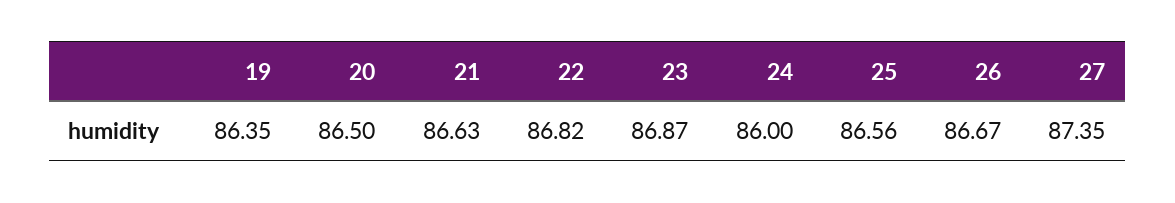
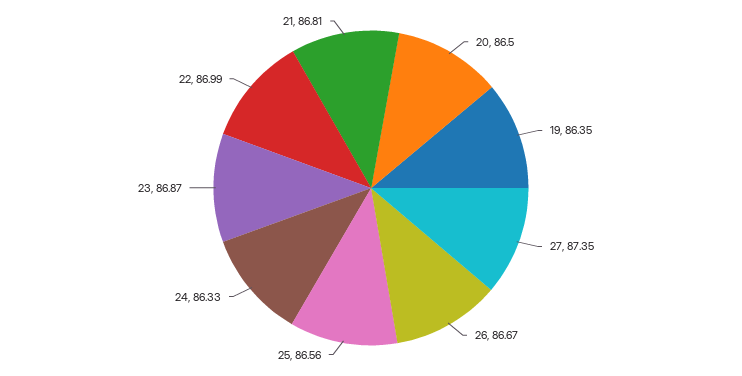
21: 86.63 -> 86.81
22: 86.82 -> 86.99
24: 86 -> 86.33

